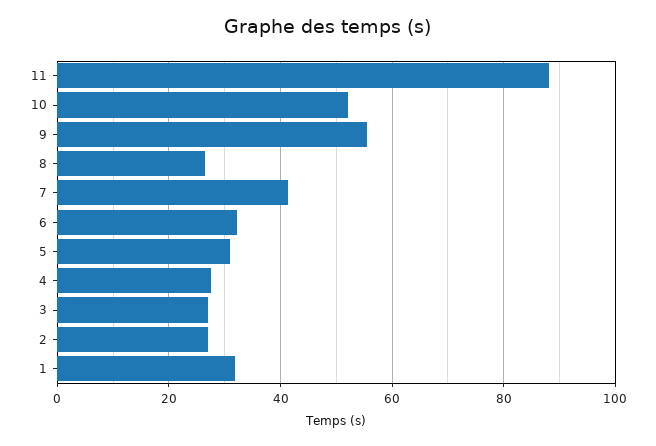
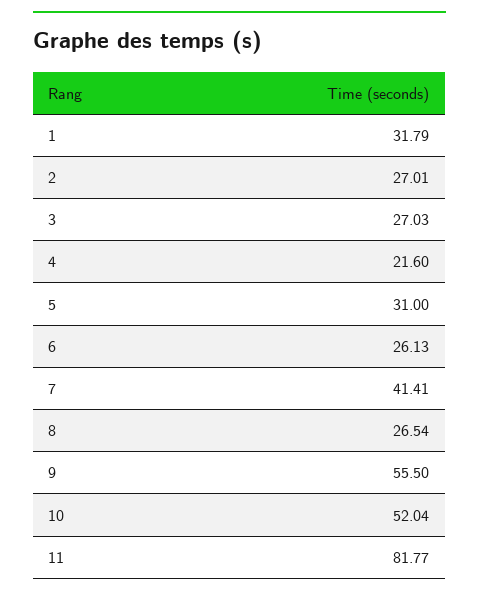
11: 88 -> 81.77
6: 32 -> 26.13
4: 28 -> 21.6

